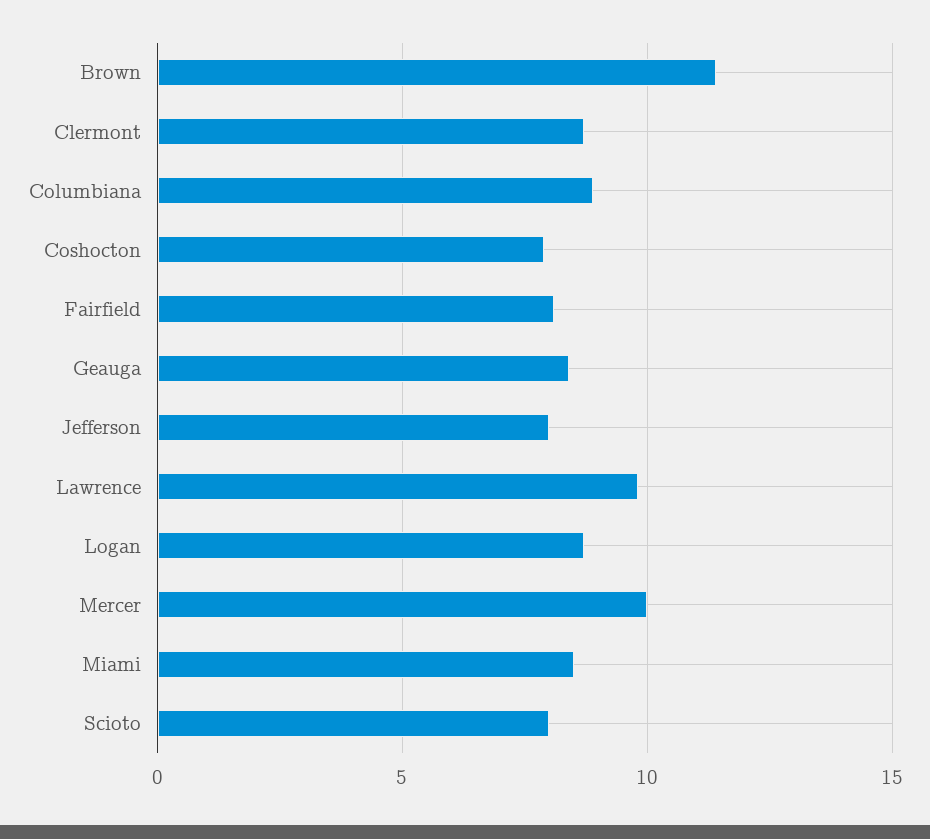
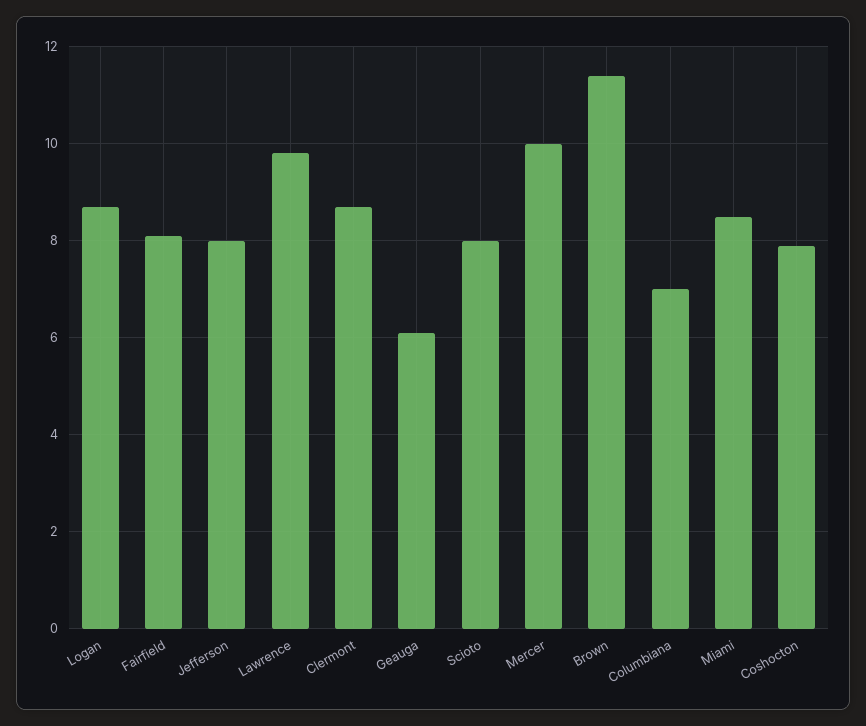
Columbiana: 9 -> 7
Geauga: 8.5 -> 6

